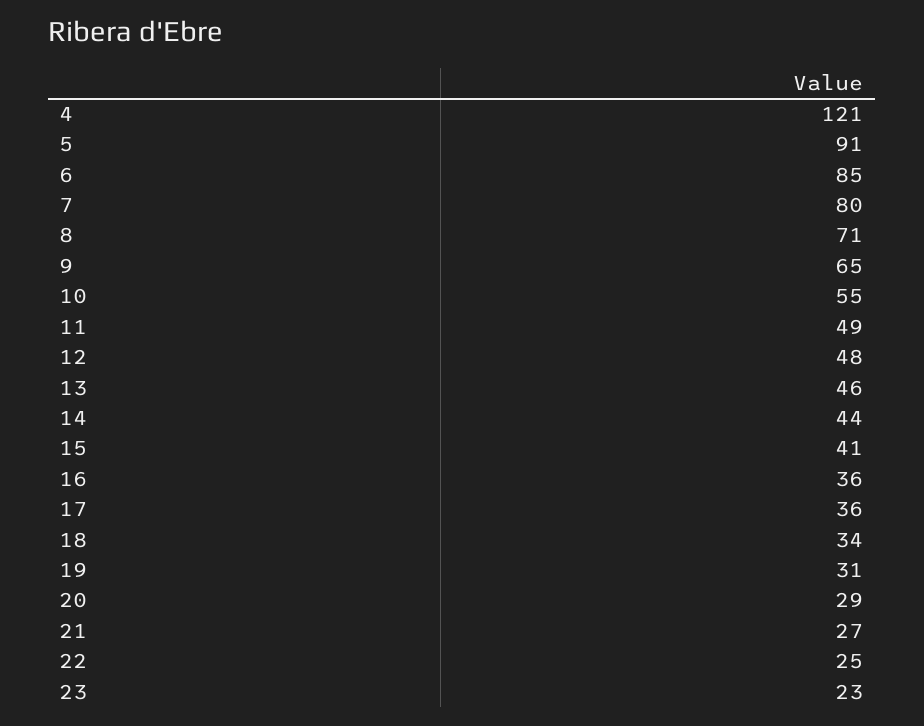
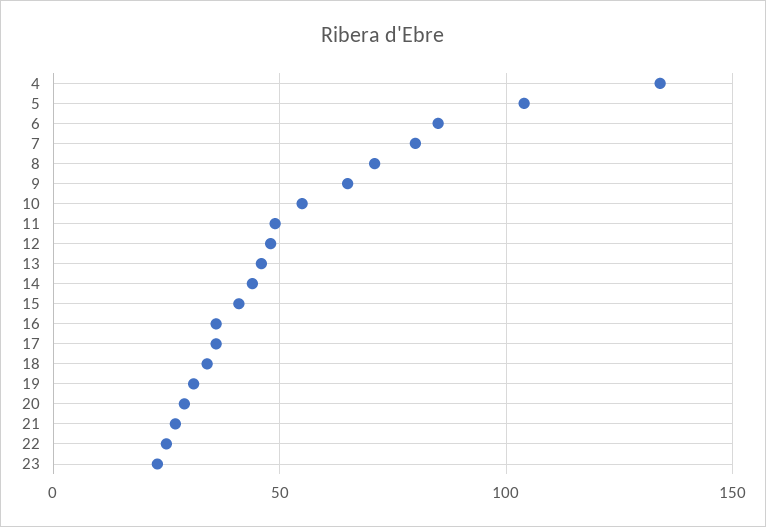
4: 121 -> 135
5: 91 -> 105

